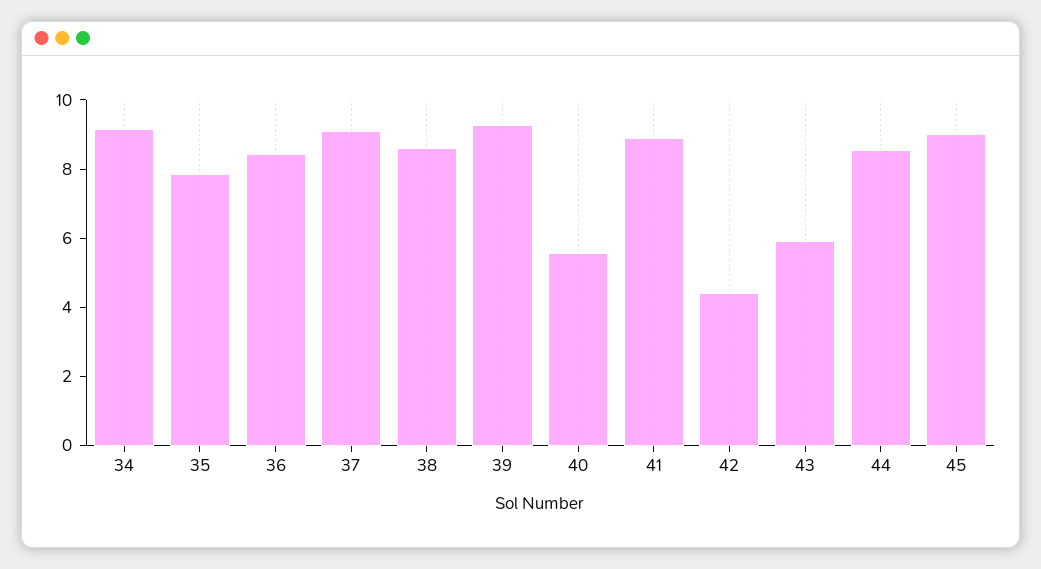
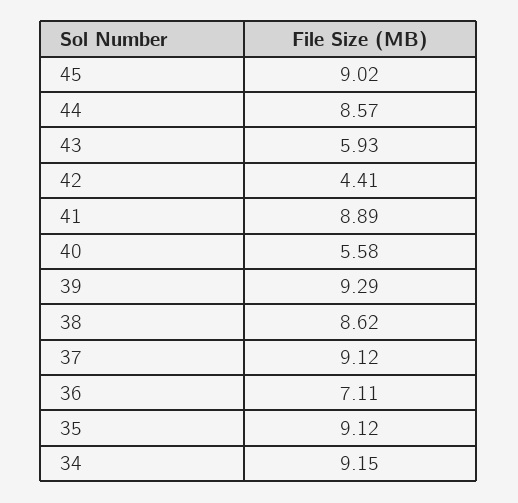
35: 8 -> 9.12
36: 8.5 -> 7.11

